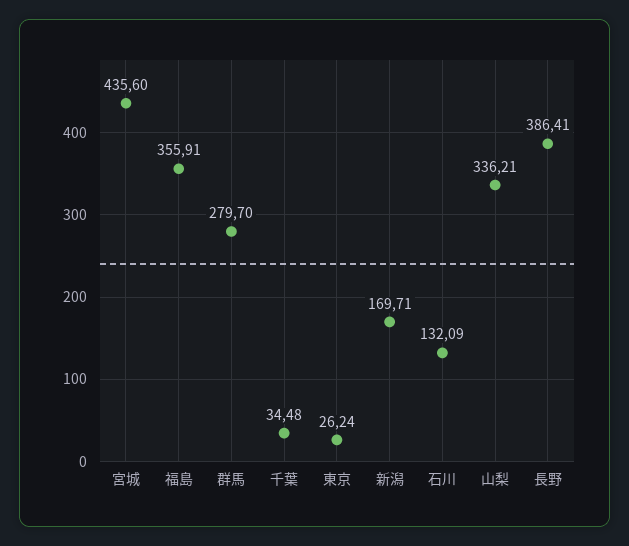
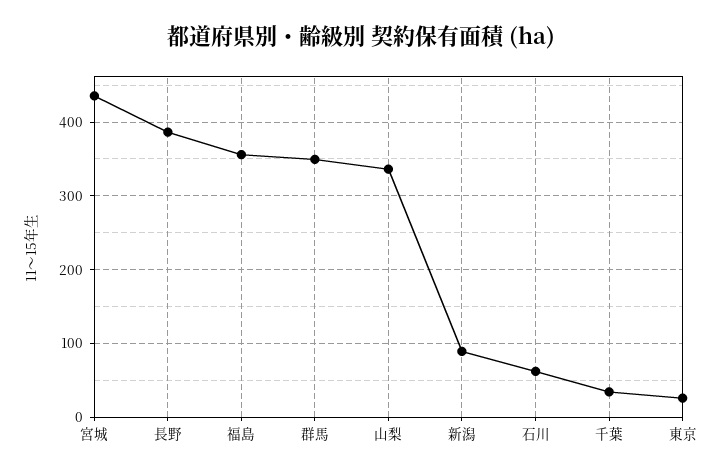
群馬: 279.7 -> 350
新潟: 169.71 -> 90
石川: 132.09 -> 60

